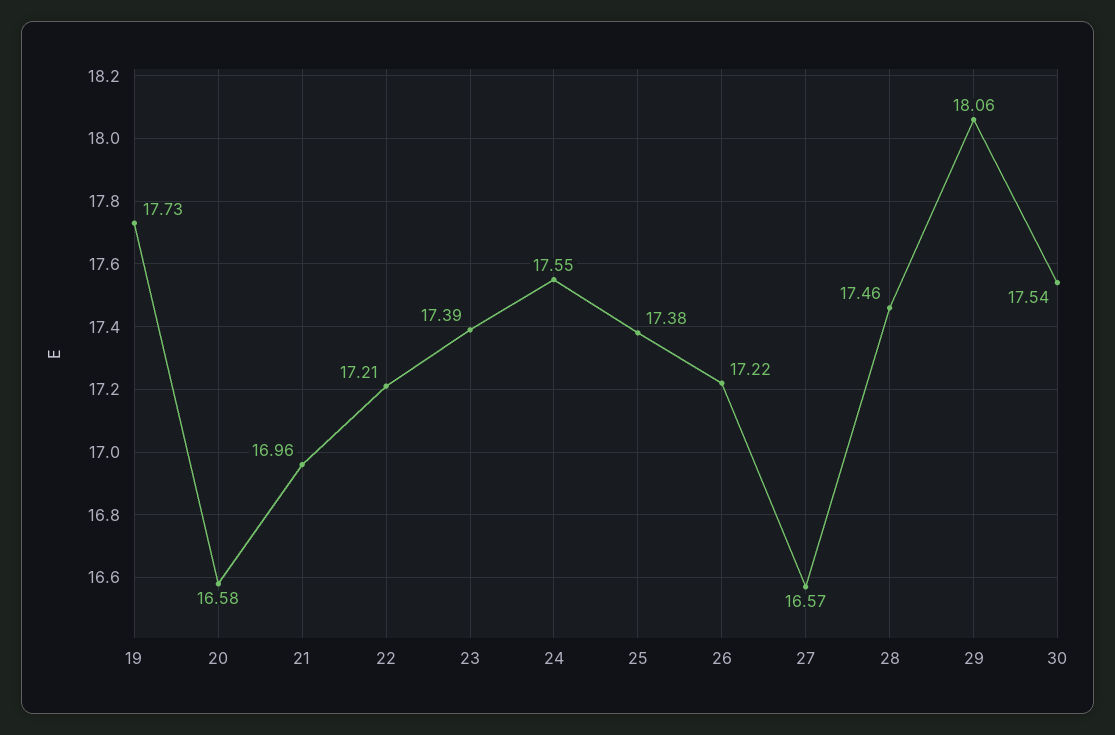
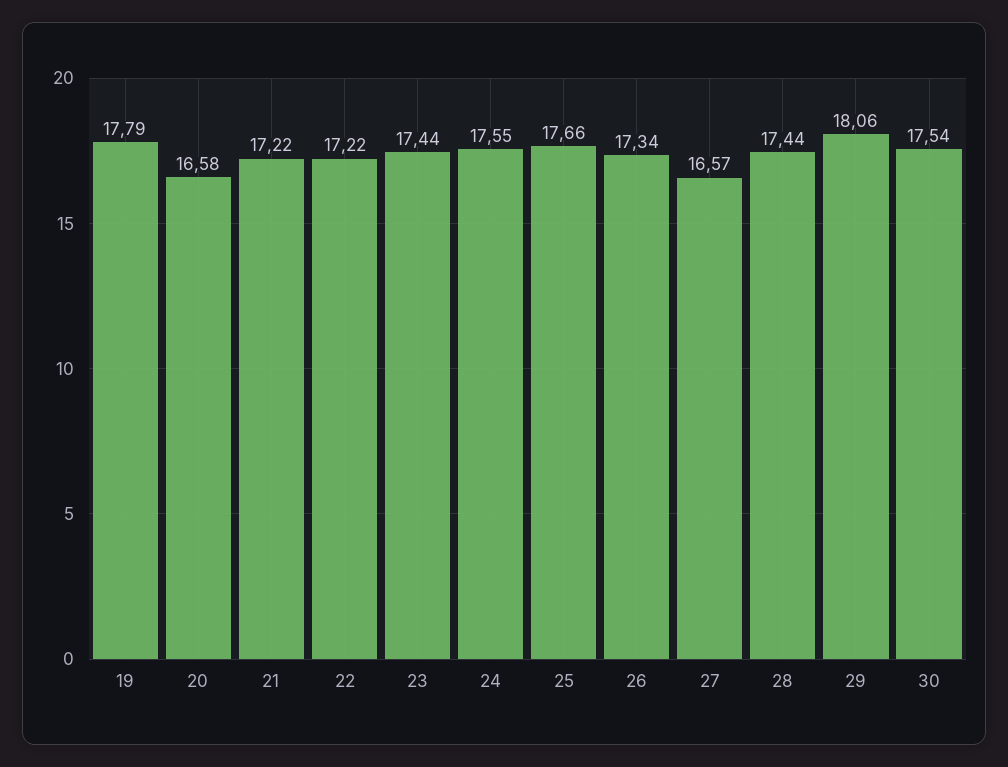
19: 17.73 -> 17.79
21: 16.96 -> 17.22
22: 17.21 -> 17.22
23: 17.39 -> 17.44
25: 17.38 -> 17.66
26: 17.22 -> 17.34
28: 17.46 -> 17.44

